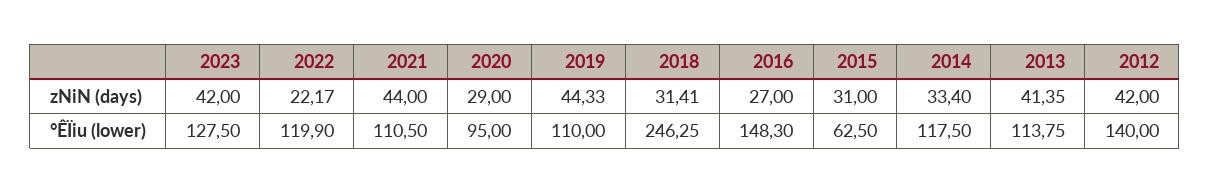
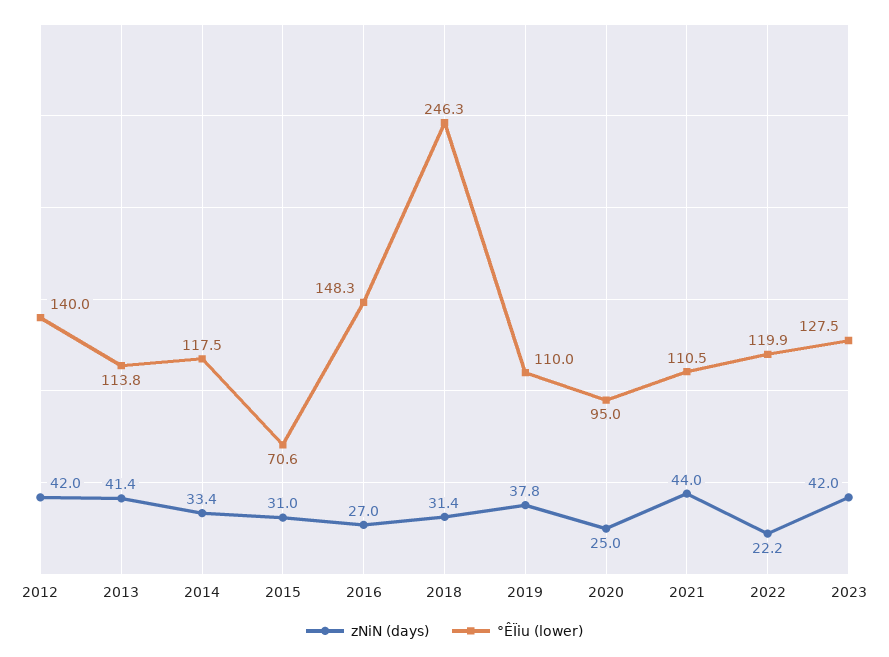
zNiN (days), 2020: 29 -> 25
zNiN (days), 2019: 44.33 -> 37.8
°ÊÏiu (lower), 2015: 62.5 -> 70.6

